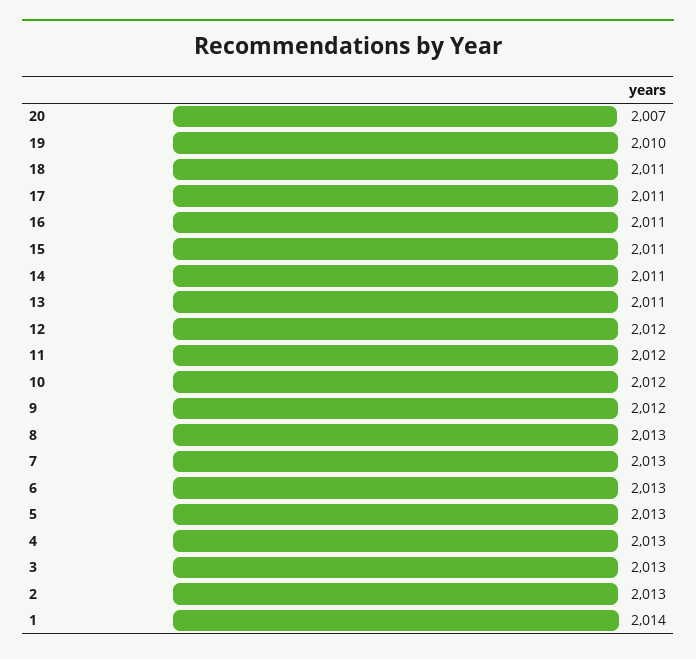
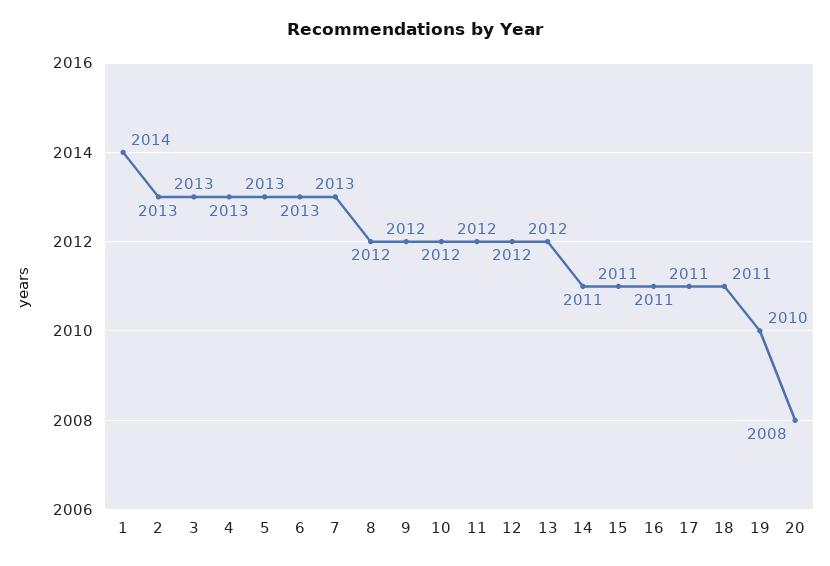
20: 2007 -> 2008
13: 2011 -> 2012
8: 2013 -> 2012

